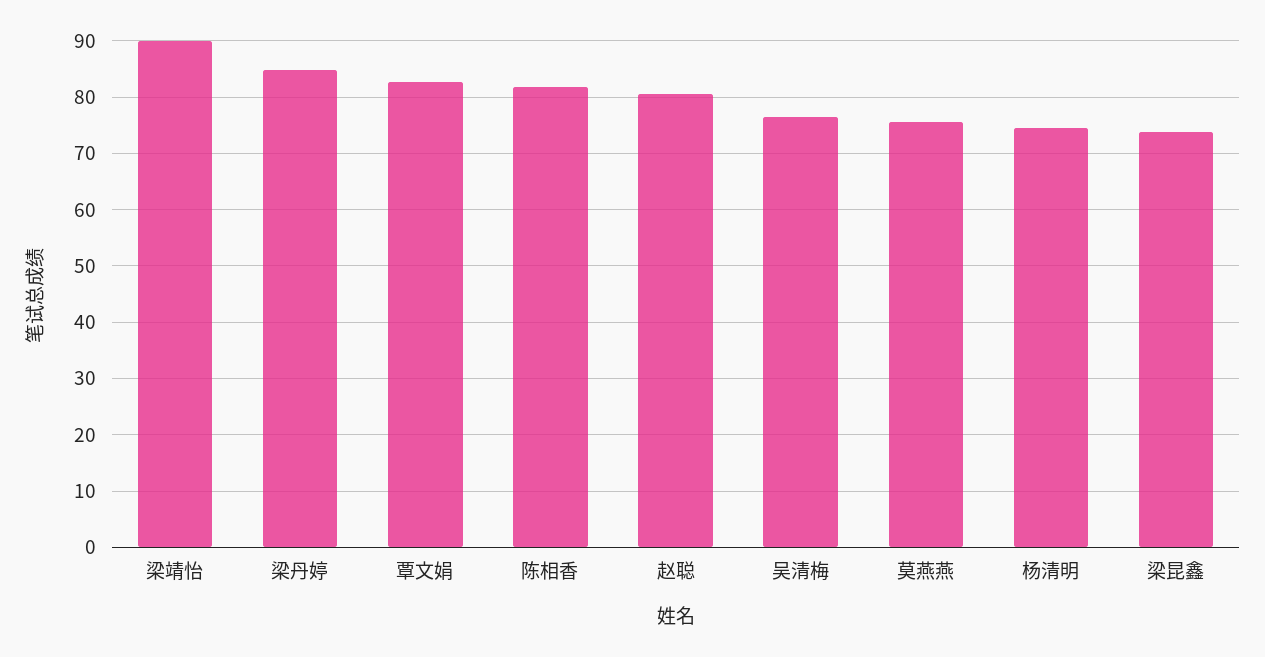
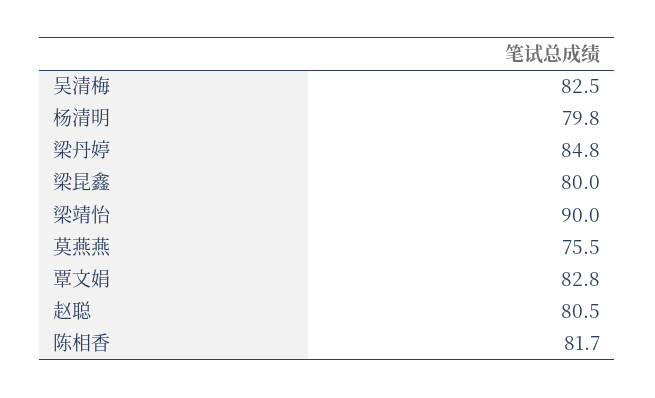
吴清梅: 76 -> 82.5
杨清明: 74 -> 79.8
梁昆鑫: 74 -> 80

